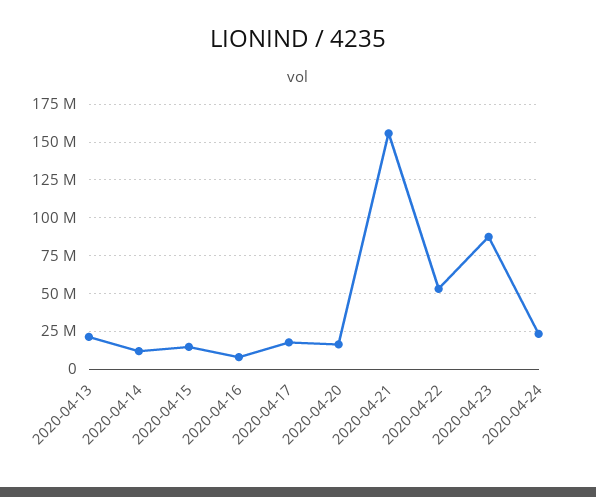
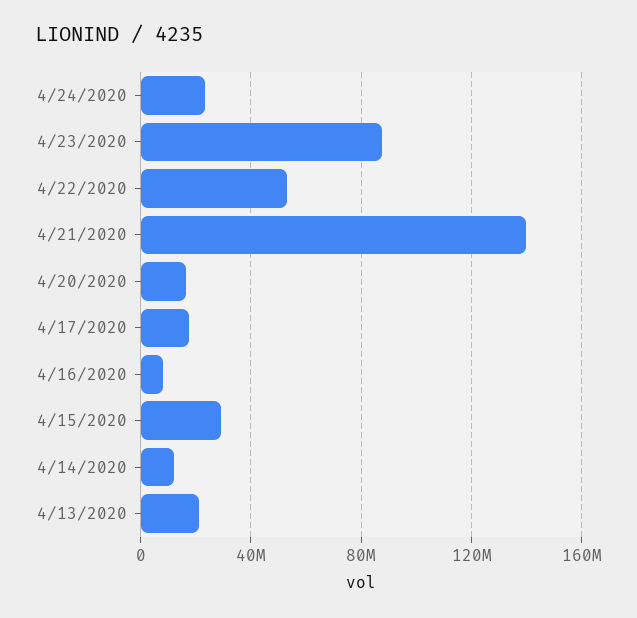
2020-04-15: 15000000 -> 30000000
2020-04-21: 155000000 -> 140000000

